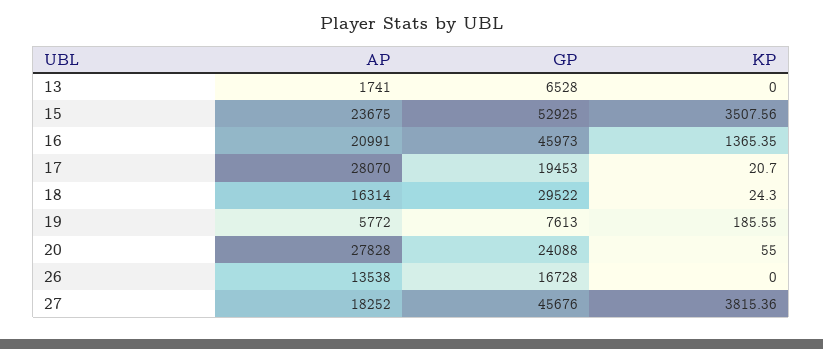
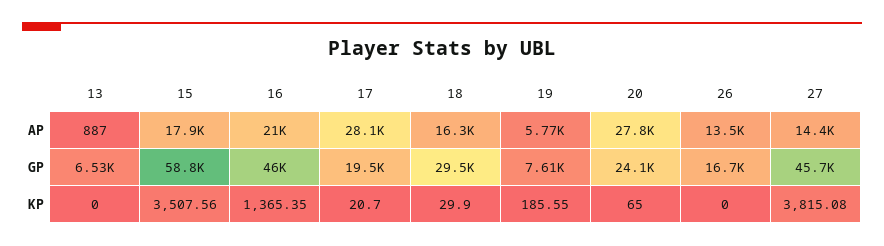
AP, 13: 1741 -> 887
AP, 15: 23675 -> 17900
GP, 15: 52925 -> 58800
KP, 18: 24.3 -> 29.9
KP, 20: 55 -> 65
AP, 27: 18252 -> 14400
KP, 27: 3815.36 -> 3815.08

